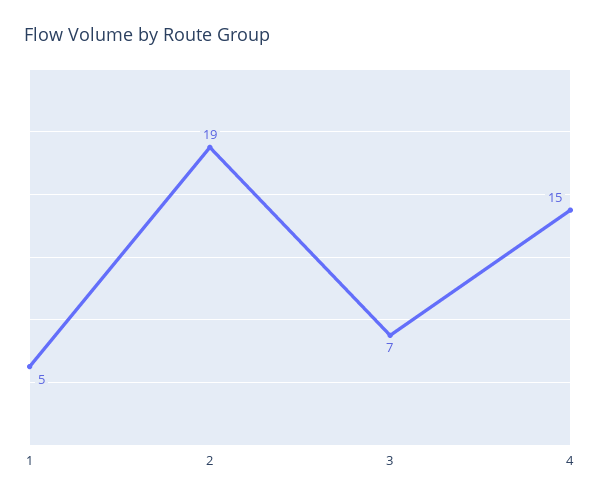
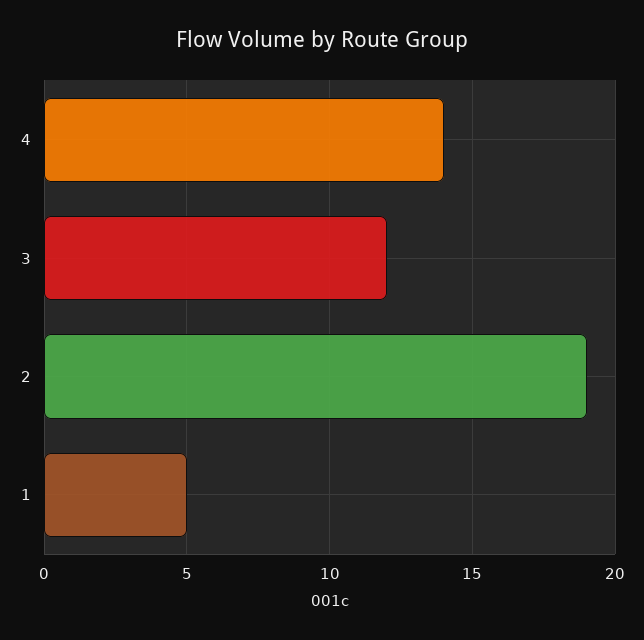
3: 7 -> 12
4: 15 -> 14

